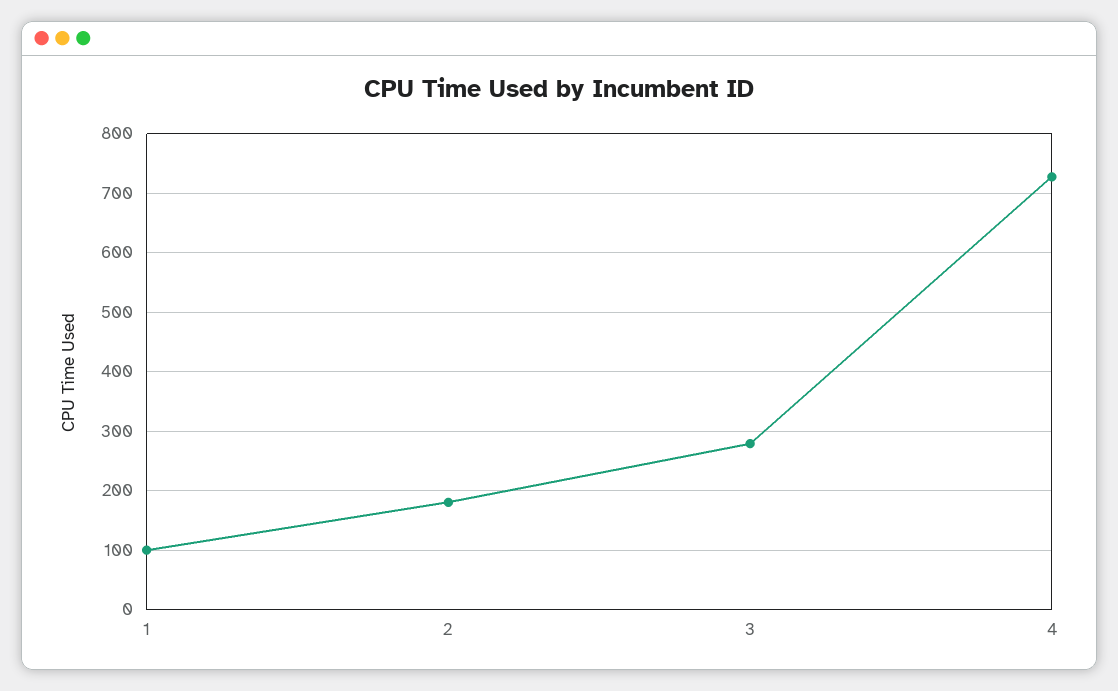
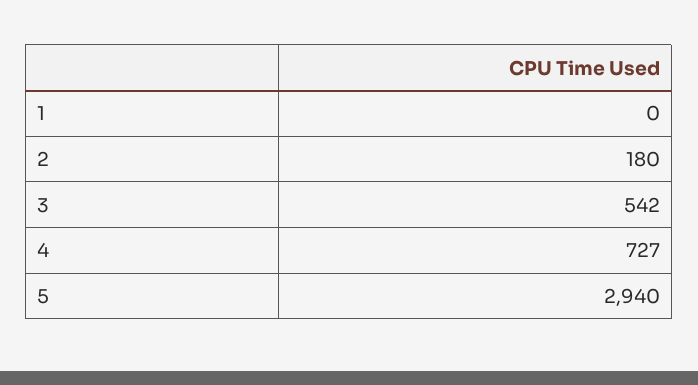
1: 100 -> 0
3: 280 -> 542
5: none -> 2940

